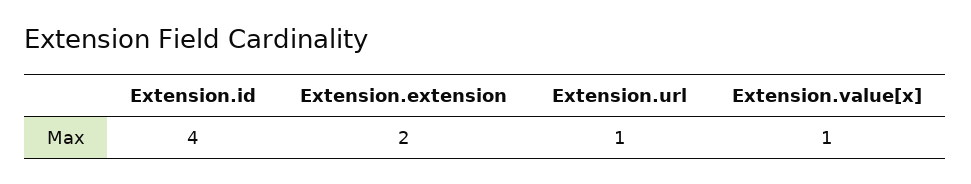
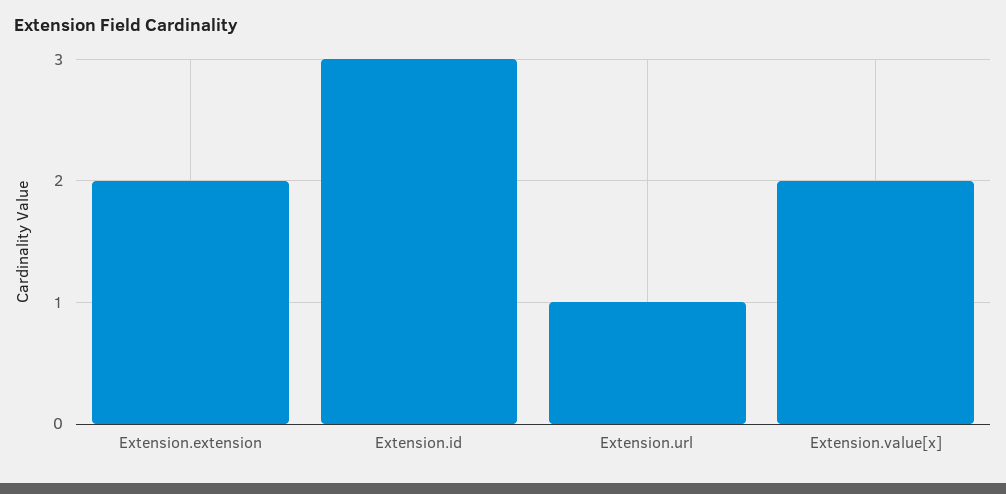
Extension.id: 4 -> 3
Extension.value[x]: 1 -> 2

